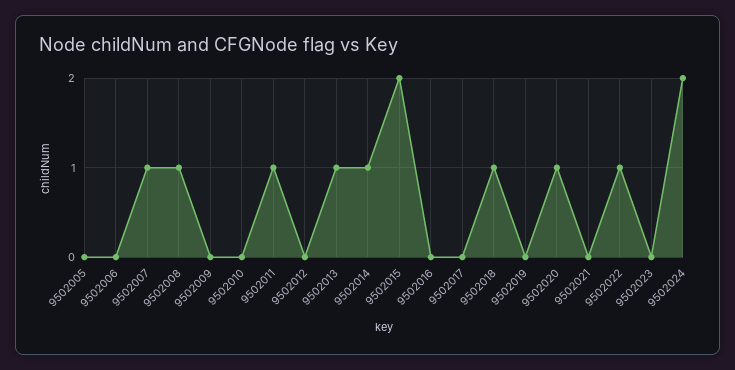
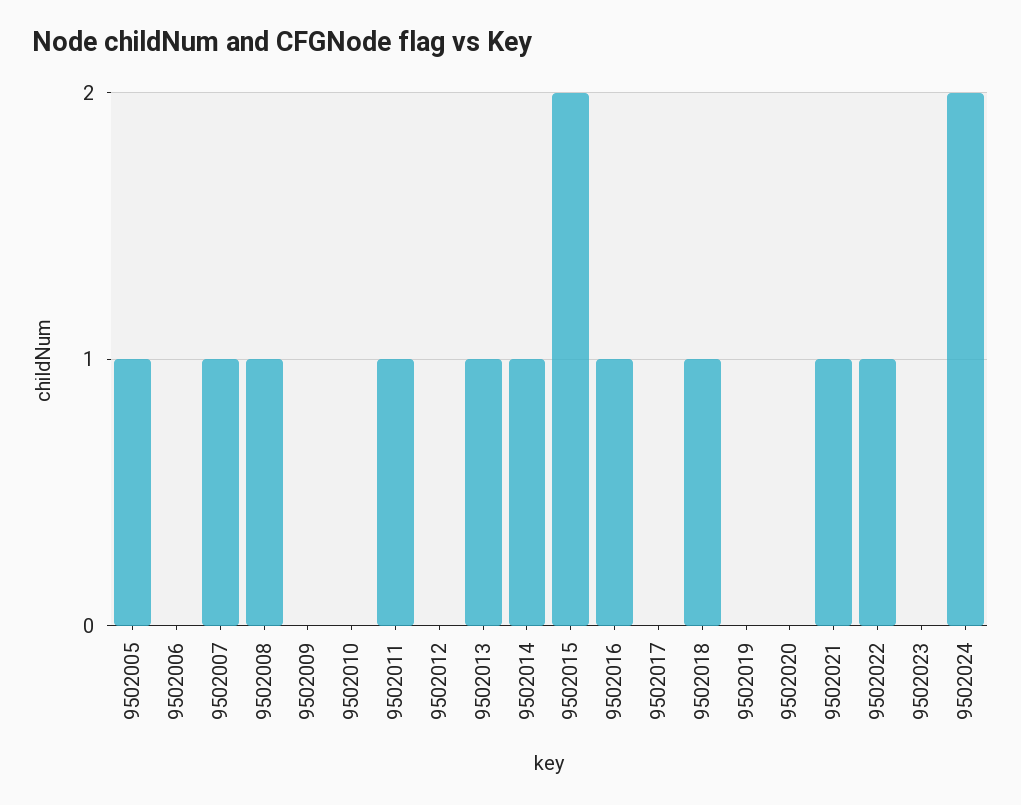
9502005: 0 -> 1
9502016: 0 -> 1
9502020: 1 -> 0
9502021: 0 -> 1

